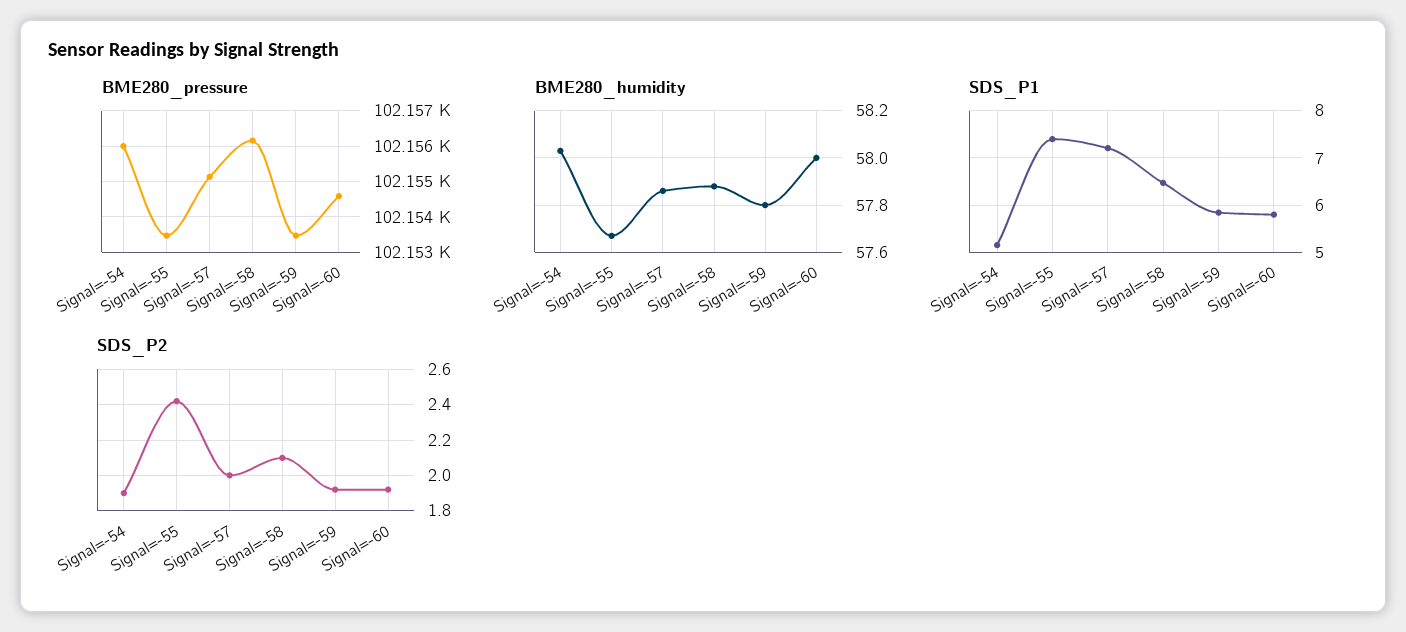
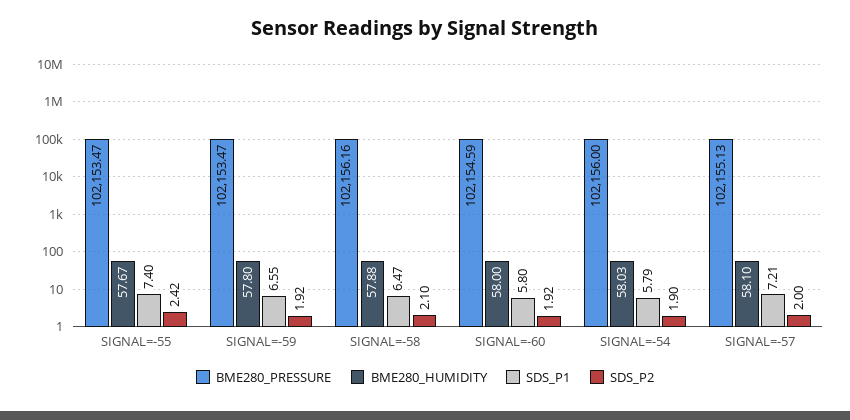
BME280_humidity, Signal=-57: 57.85 -> 58.1
SDS_P1, Signal=-54: 5.2 -> 5.79
SDS_P1, Signal=-59: 5.8 -> 6.55

